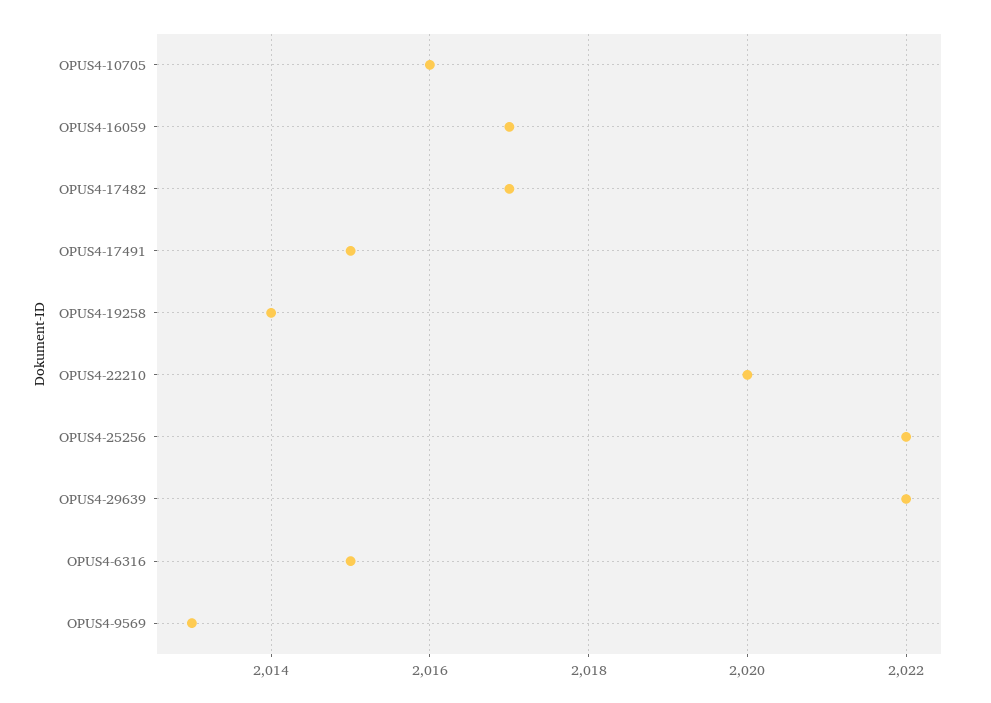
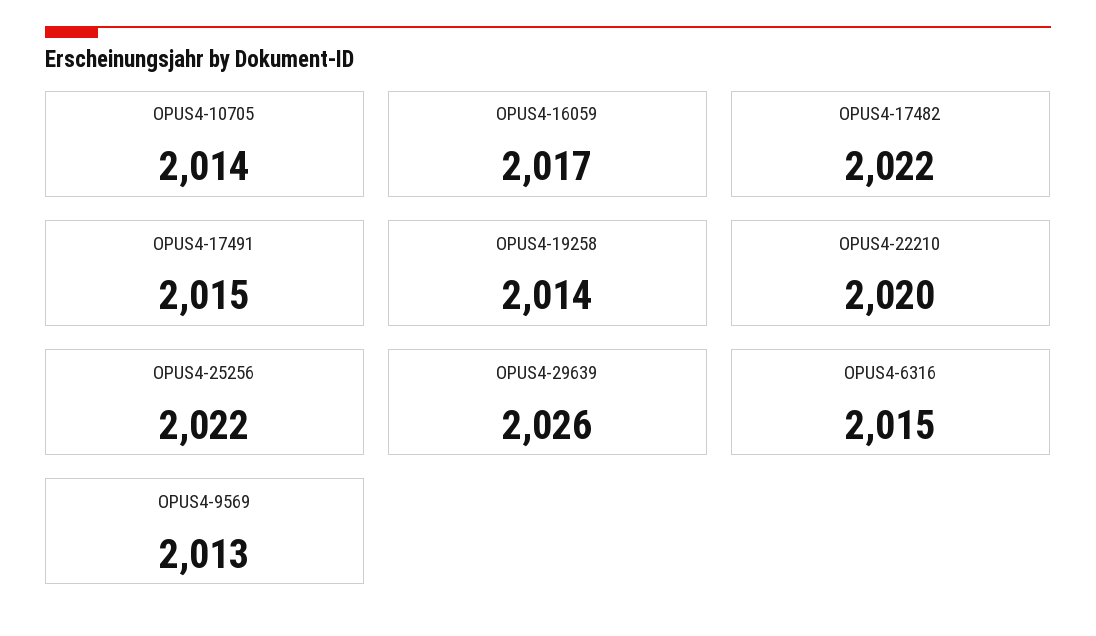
OPUS4-10705: 2016 -> 2014
OPUS4-17482: 2017 -> 2022
OPUS4-29639: 2022 -> 2026

